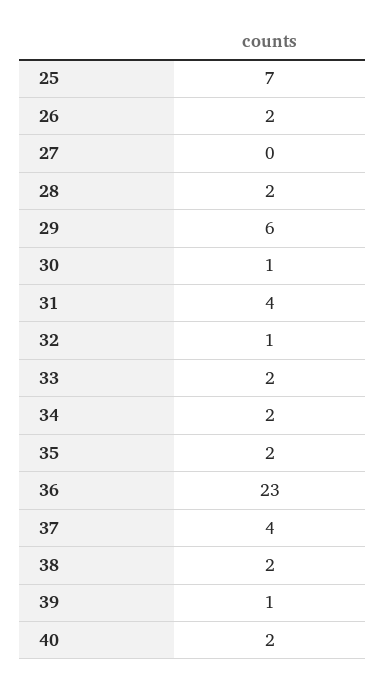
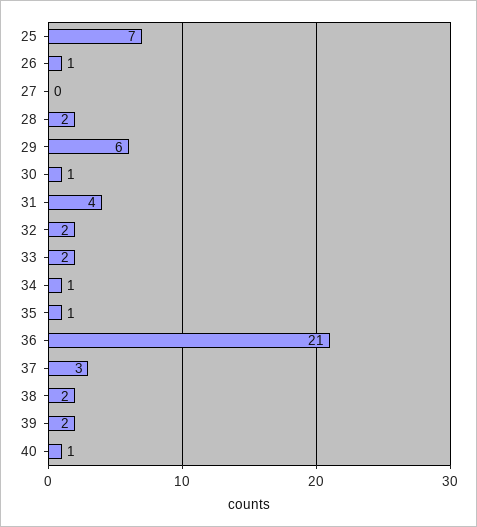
26: 2 -> 1
32: 1 -> 2
34: 2 -> 1
35: 2 -> 1
36: 23 -> 21
37: 4 -> 3
39: 1 -> 2
40: 2 -> 1

